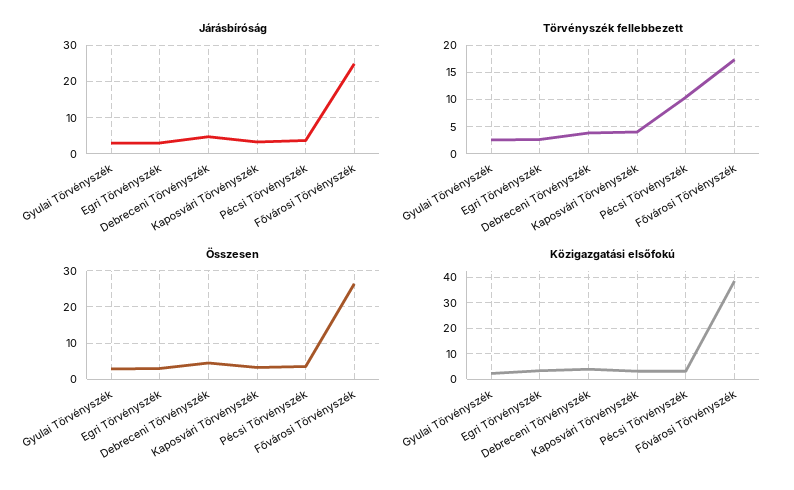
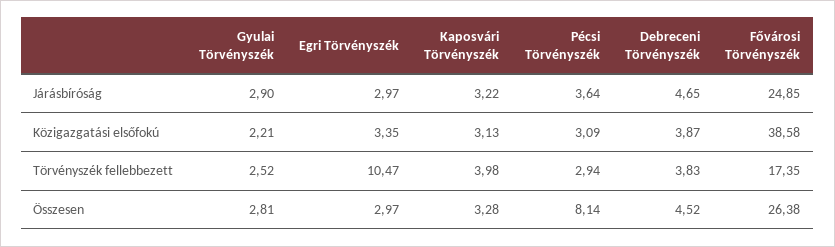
Törvényszék fellebbezett, Egri Törvényszék: 2.5 -> 10.47
Törvényszék fellebbezett, Pécsi Törvényszék: 10 -> 2.94
Összesen, Pécsi Törvényszék: 4 -> 8.14

